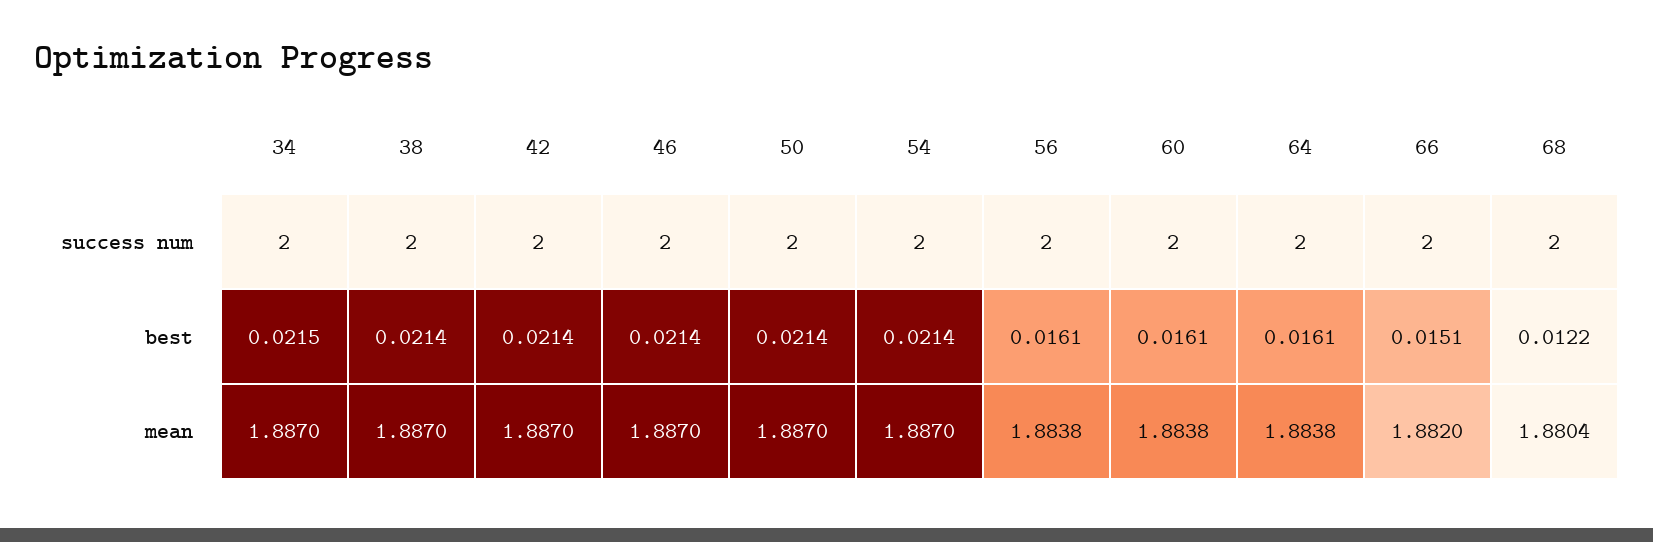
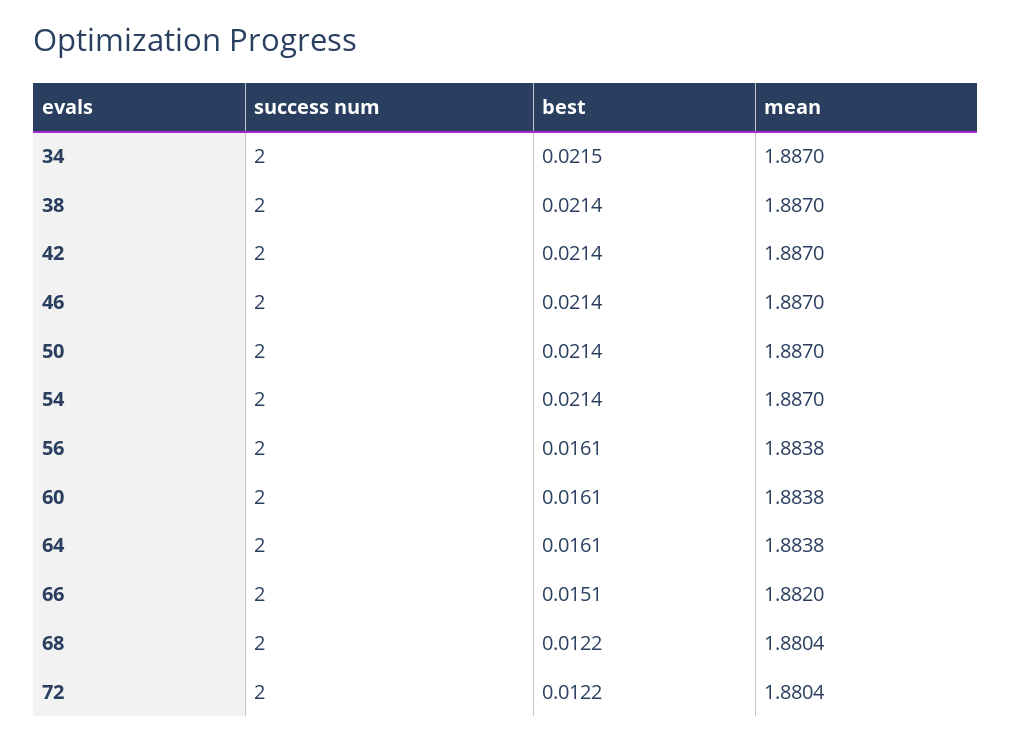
72, success num: none -> 2
72, best: none -> 0.0122
72, mean: none -> 1.8804

